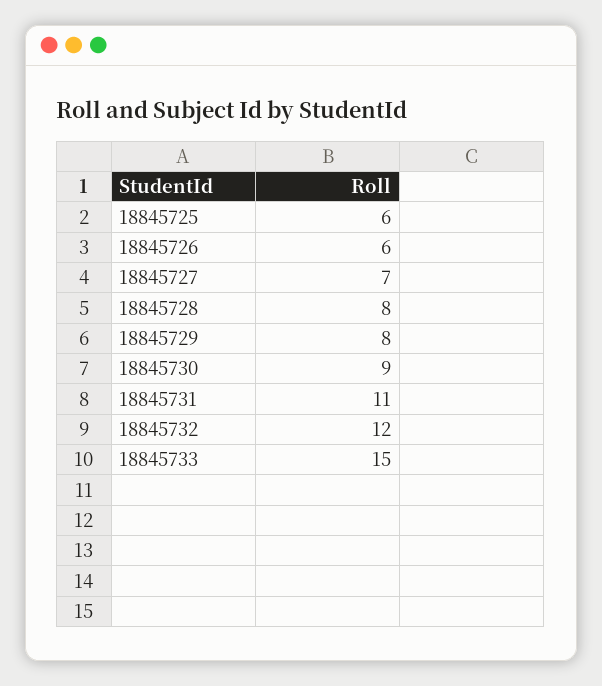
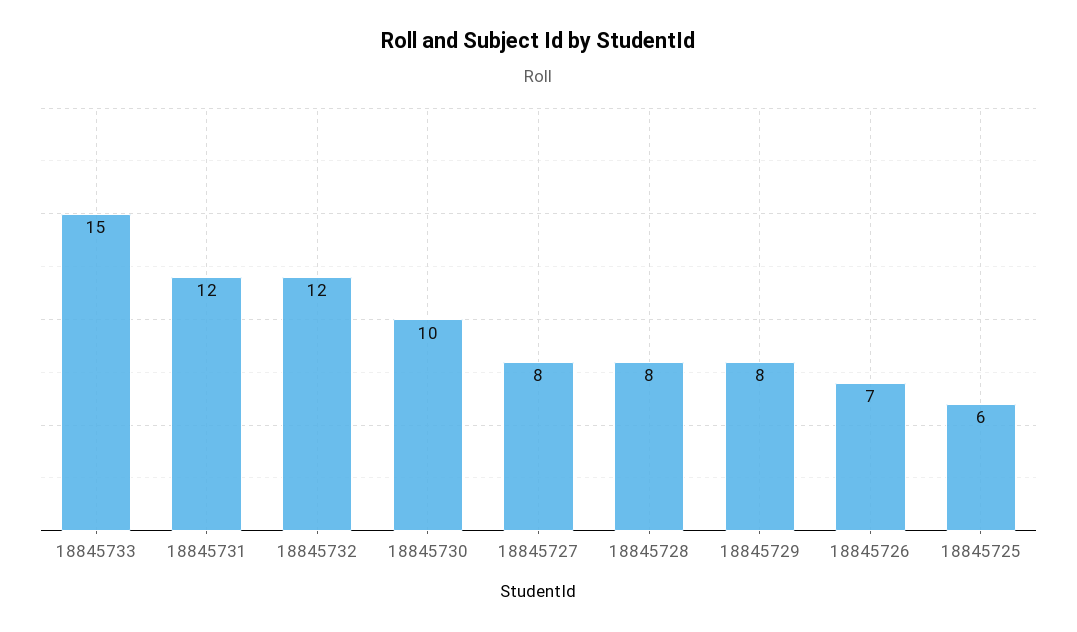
18845726: 6 -> 7
18845727: 7 -> 8
18845730: 9 -> 10
18845731: 11 -> 12

